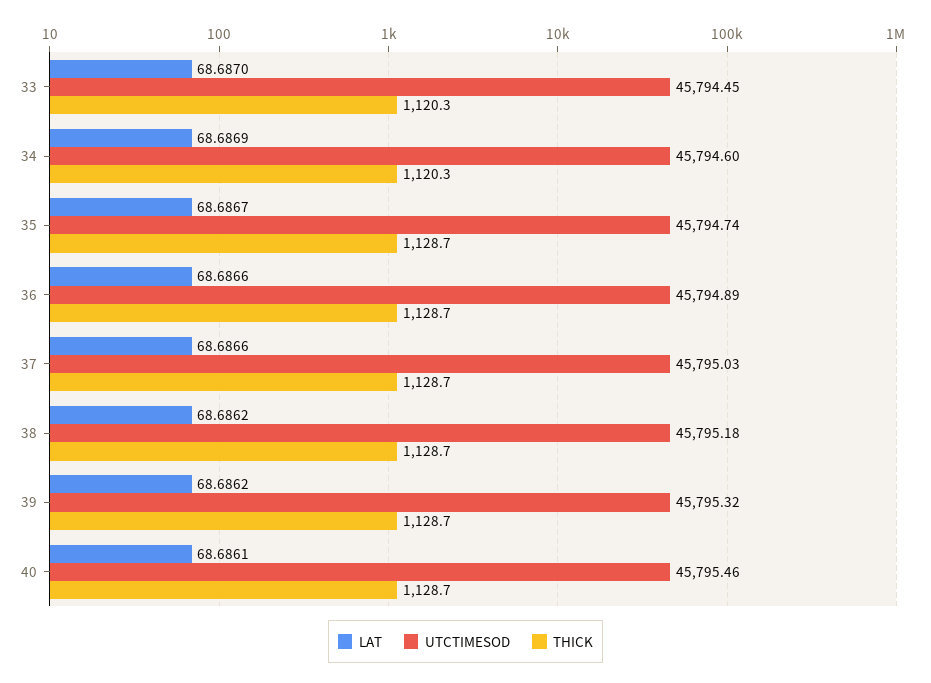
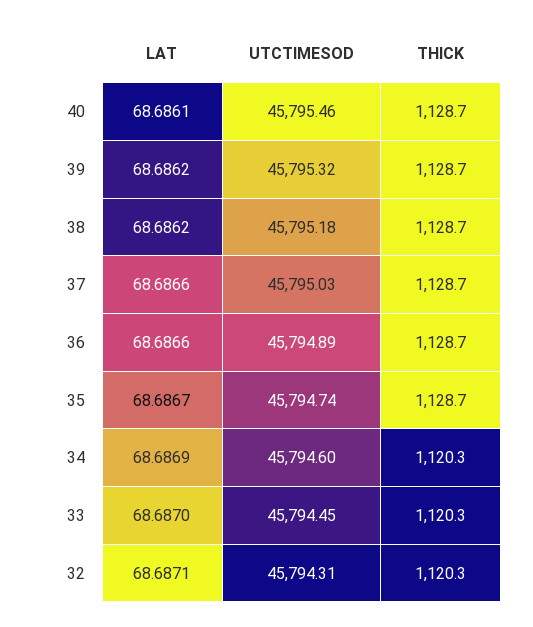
LAT, 32: none -> 68.6871
UTCTIMESOD, 32: none -> 45794.31
THICK, 32: none -> 1120.3

